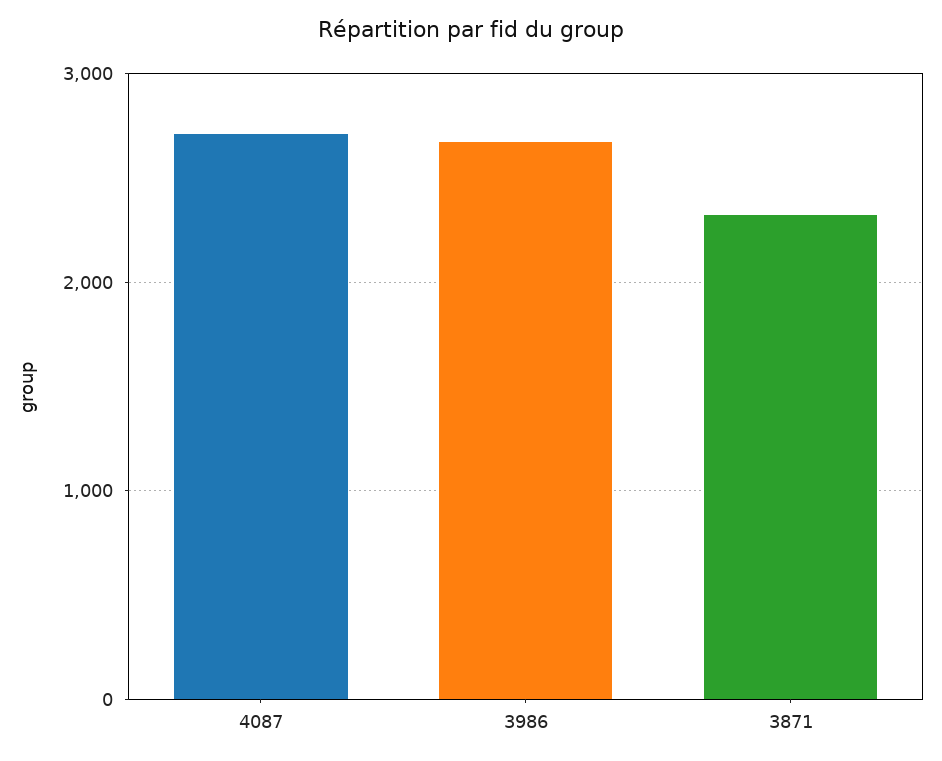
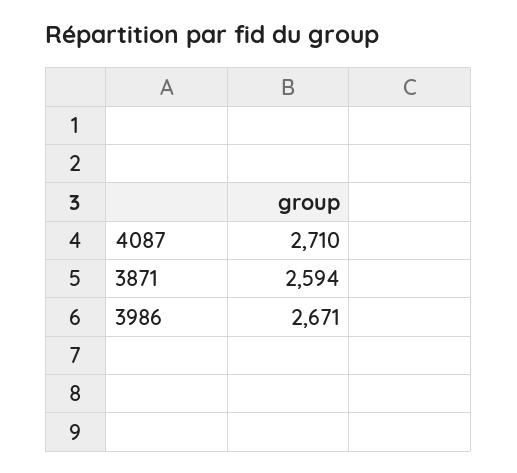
3871: 2300 -> 2594

